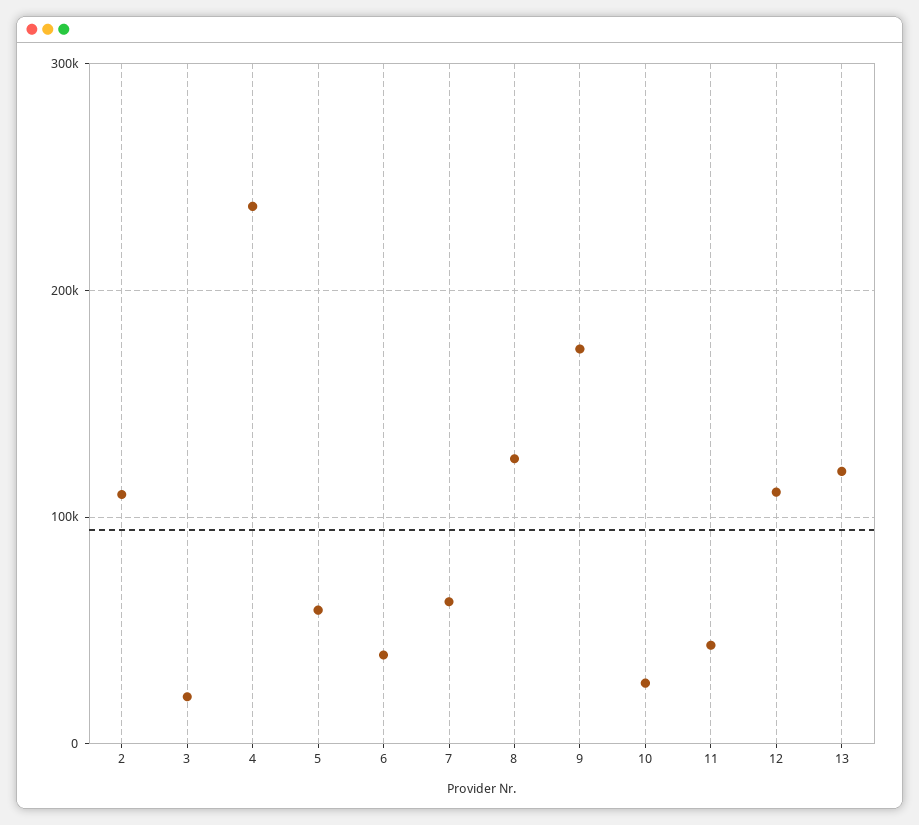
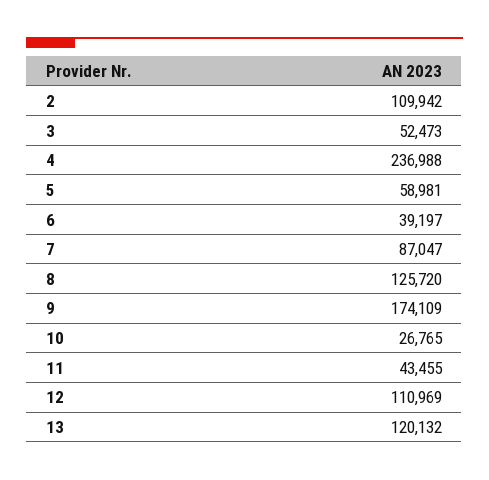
3: 20000 -> 52473
7: 60000 -> 87047

